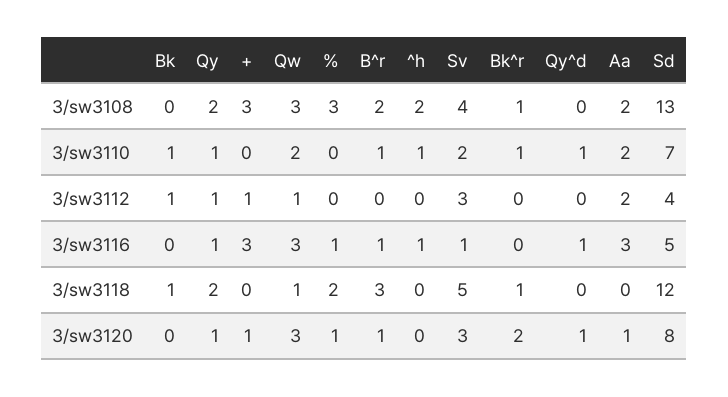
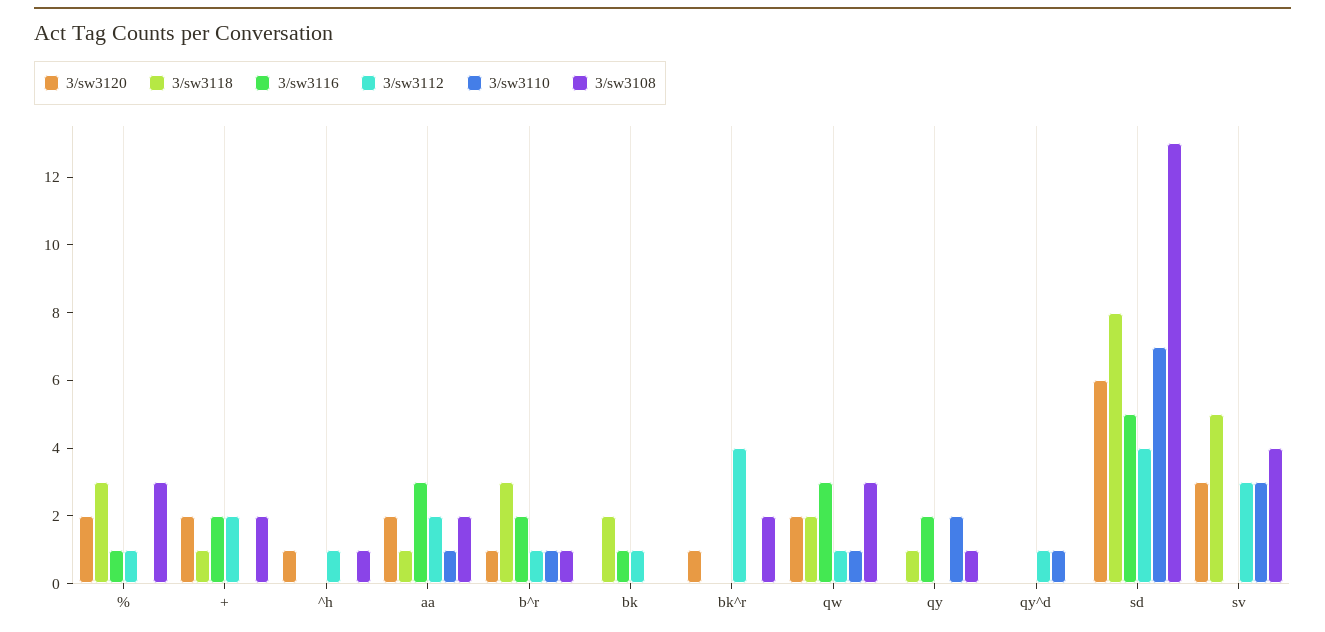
3/sw3108, Qy: 2 -> 1
3/sw3108, +: 3 -> 2
3/sw3108, B^r: 2 -> 1
3/sw3108, ^h: 2 -> 1
3/sw3108, Bk^r: 1 -> 2
3/sw3110, Bk: 1 -> 0
3/sw3110, Qy: 1 -> 2
3/sw3110, Qw: 2 -> 1
3/sw3110, ^h: 1 -> 0
3/sw3110, Sv: 2 -> 3
3/sw3110, Bk^r: 1 -> 0
3/sw3110, Aa: 2 -> 1
3/sw3112, Qy: 1 -> 0
3/sw3112, +: 1 -> 2
3/sw3112, %: 0 -> 1
3/sw3112, B^r: 0 -> 1
3/sw3112, ^h: 0 -> 1
3/sw3112, Bk^r: 0 -> 4
3/sw3112, Qy^d: 0 -> 1
3/sw3116, Bk: 0 -> 1
3/sw3116, Qy: 1 -> 2
3/sw3116, +: 3 -> 2
3/sw3116, B^r: 1 -> 2
3/sw3116, ^h: 1 -> 0
3/sw3116, Sv: 1 -> 0
3/sw3116, Qy^d: 1 -> 0
3/sw3118, Bk: 1 -> 2
3/sw3118, Qy: 2 -> 1
3/sw3118, +: 0 -> 1
3/sw3118, Qw: 1 -> 2
3/sw3118, %: 2 -> 3
3/sw3118, Bk^r: 1 -> 0
3/sw3118, Aa: 0 -> 1
3/sw3118, Sd: 12 -> 8
3/sw3120, Qy: 1 -> 0
3/sw3120, +: 1 -> 2
3/sw3120, Qw: 3 -> 2
3/sw3120, %: 1 -> 2
3/sw3120, ^h: 0 -> 1
3/sw3120, Bk^r: 2 -> 1
3/sw3120, Qy^d: 1 -> 0
3/sw3120, Aa: 1 -> 2
3/sw3120, Sd: 8 -> 6

